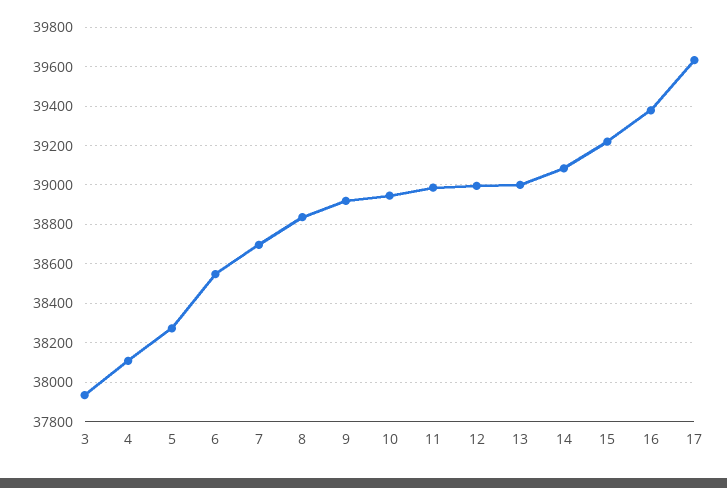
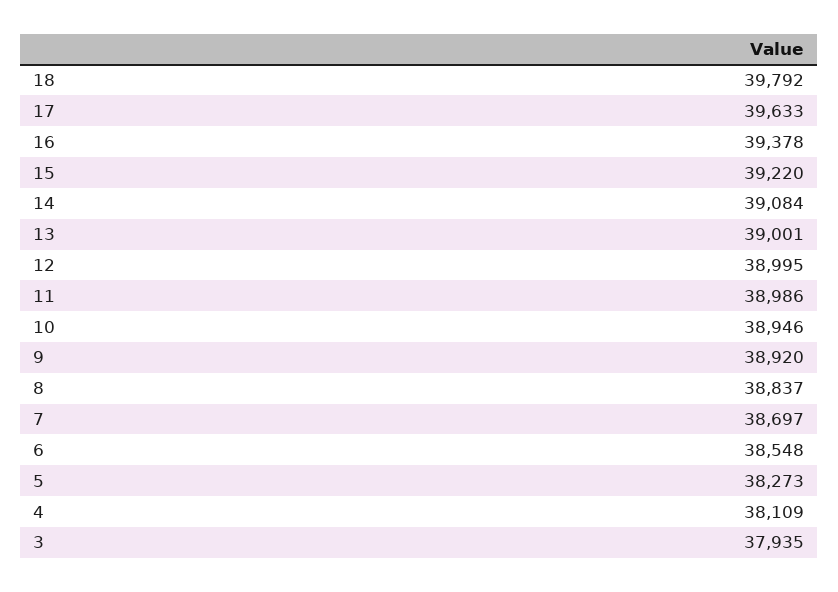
18: none -> 39792

